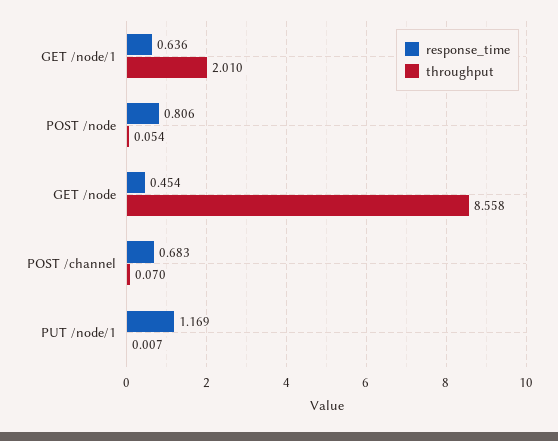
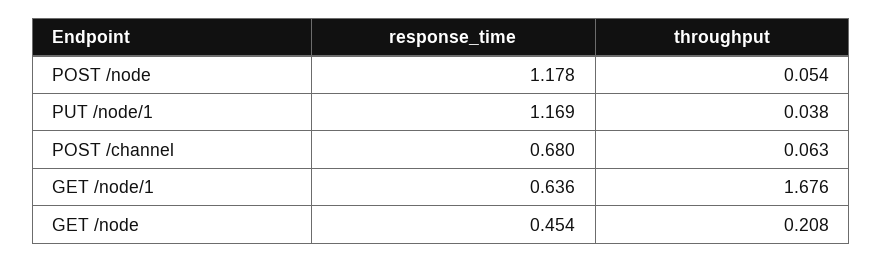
throughput, GET /node/1: 2.01 -> 1.676
response_time, POST /node: 0.806 -> 1.178
throughput, GET /node: 8.558 -> 0.208
response_time, POST /channel: 0.683 -> 0.68
throughput, POST /channel: 0.07 -> 0.063
throughput, PUT /node/1: 0.007 -> 0.038

